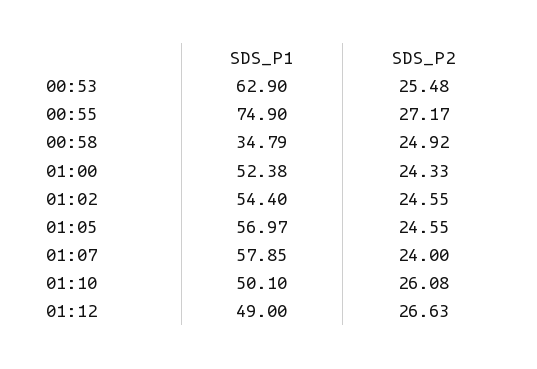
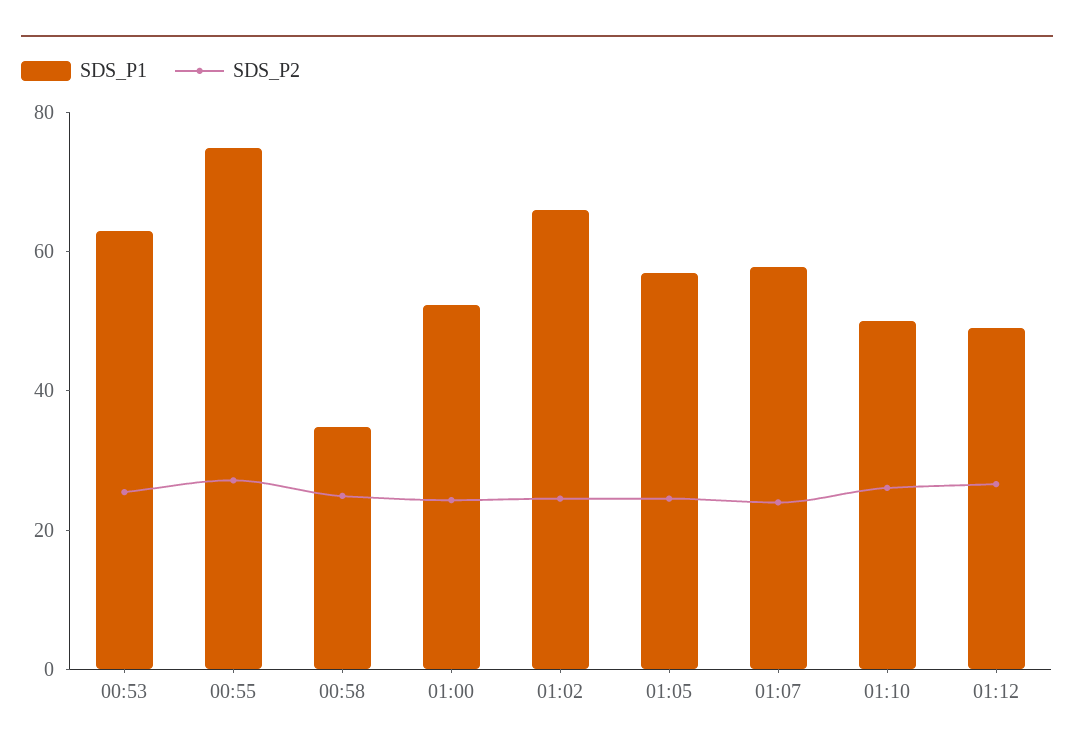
SDS_P1, 01:02: 54.4 -> 65

